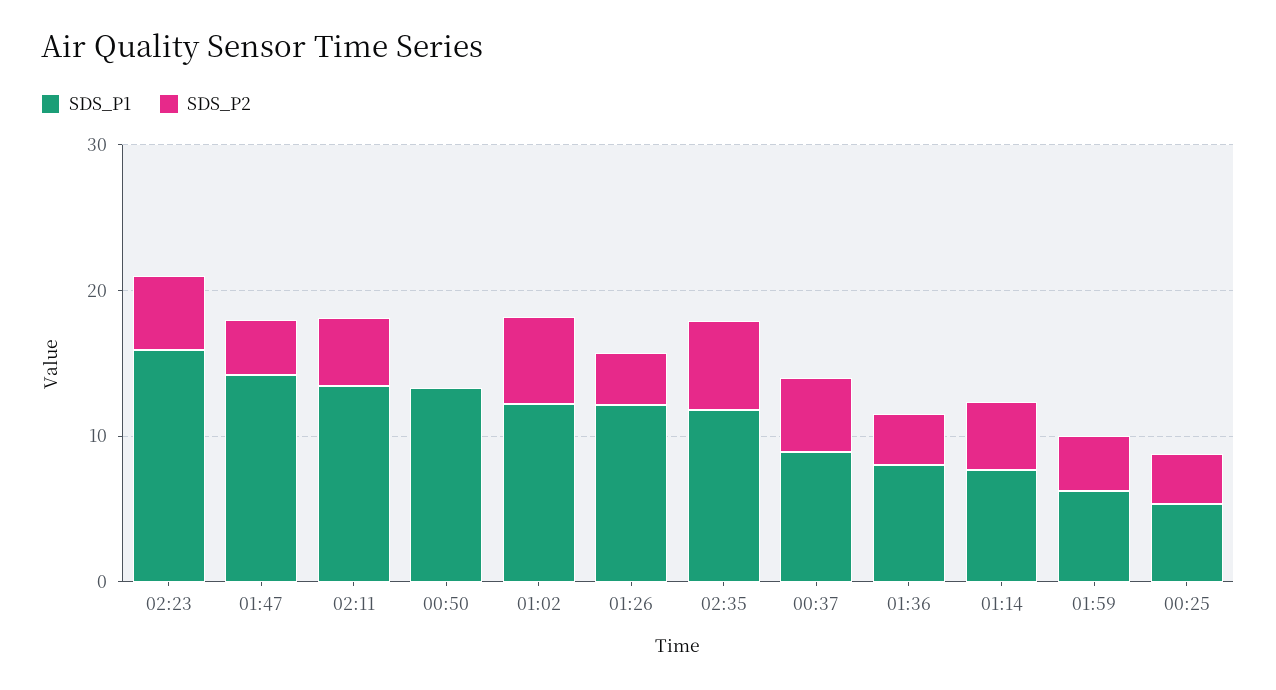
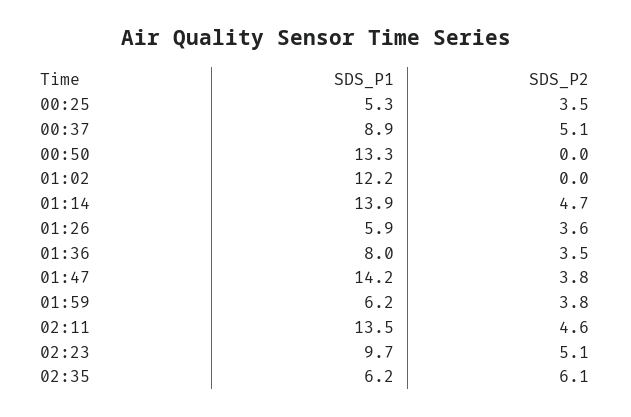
SDS_P1, 02:23: 16 -> 9.7
SDS_P2, 01:02: 6 -> 0
SDS_P1, 01:26: 12 -> 5.9
SDS_P1, 02:35: 12 -> 6.2
SDS_P1, 01:14: 8 -> 13.9

